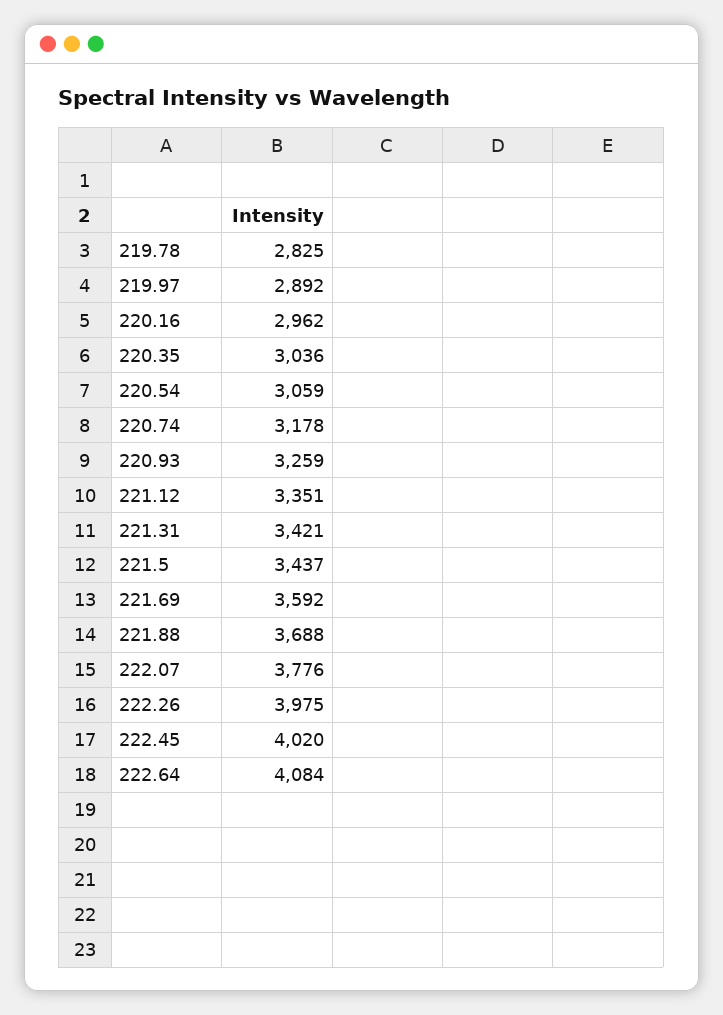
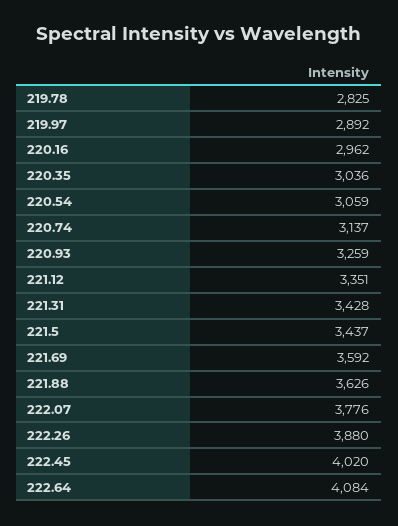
220.74: 3178 -> 3137
221.31: 3421 -> 3428
221.88: 3688 -> 3626
222.26: 3975 -> 3880

